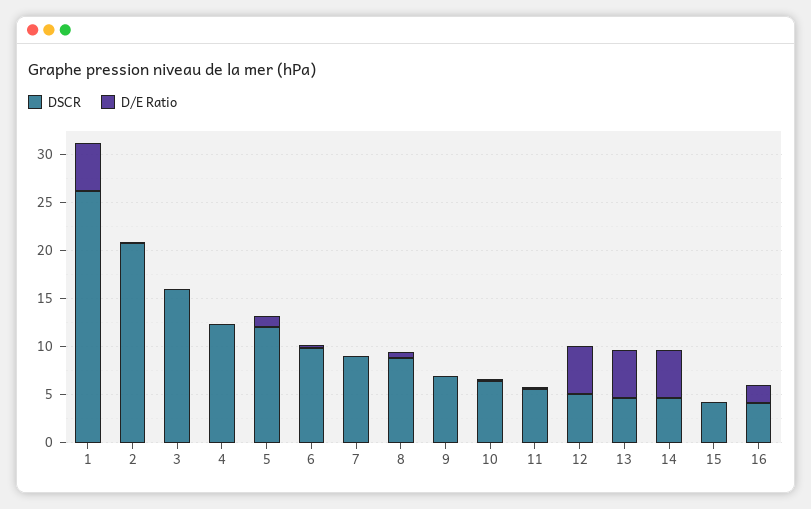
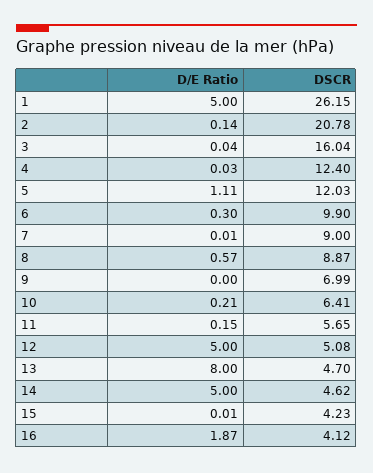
D/E Ratio, 13: 5 -> 8

